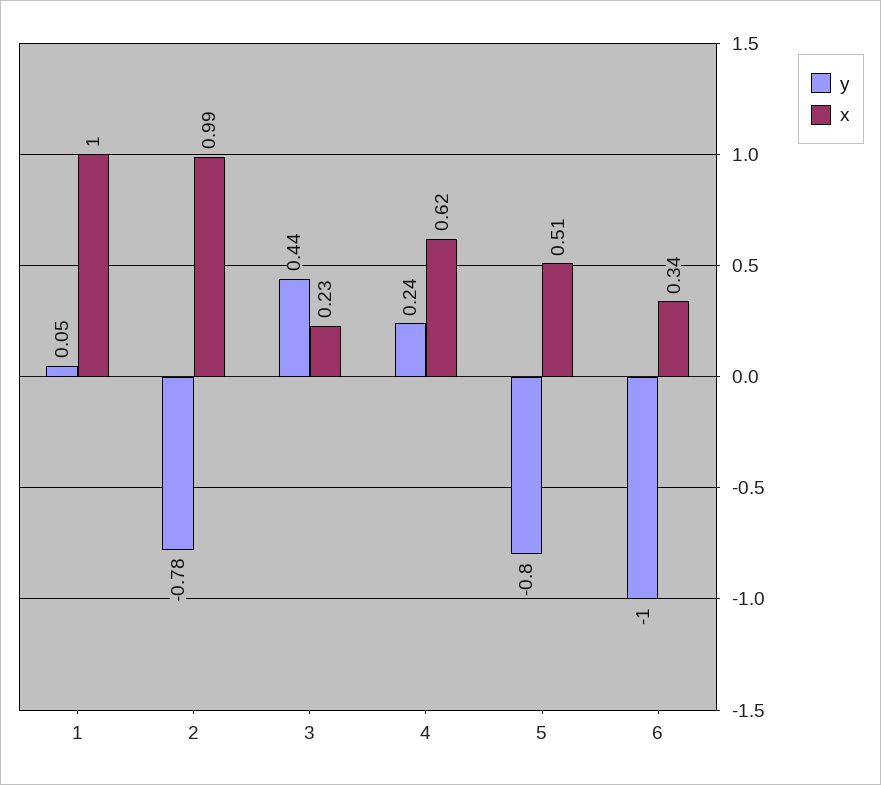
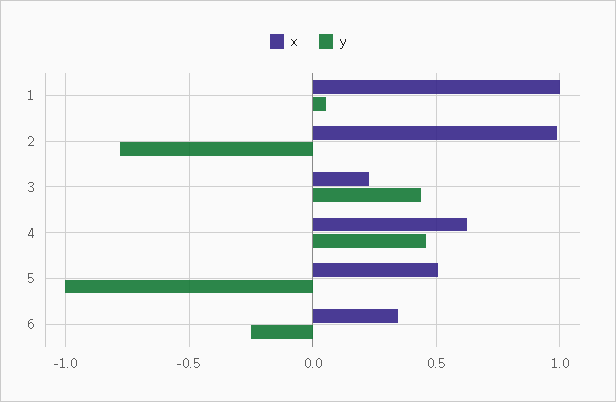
y, 4: 0.24 -> 0.45
y, 5: -0.8 -> -1
y, 6: -1 -> -0.25

